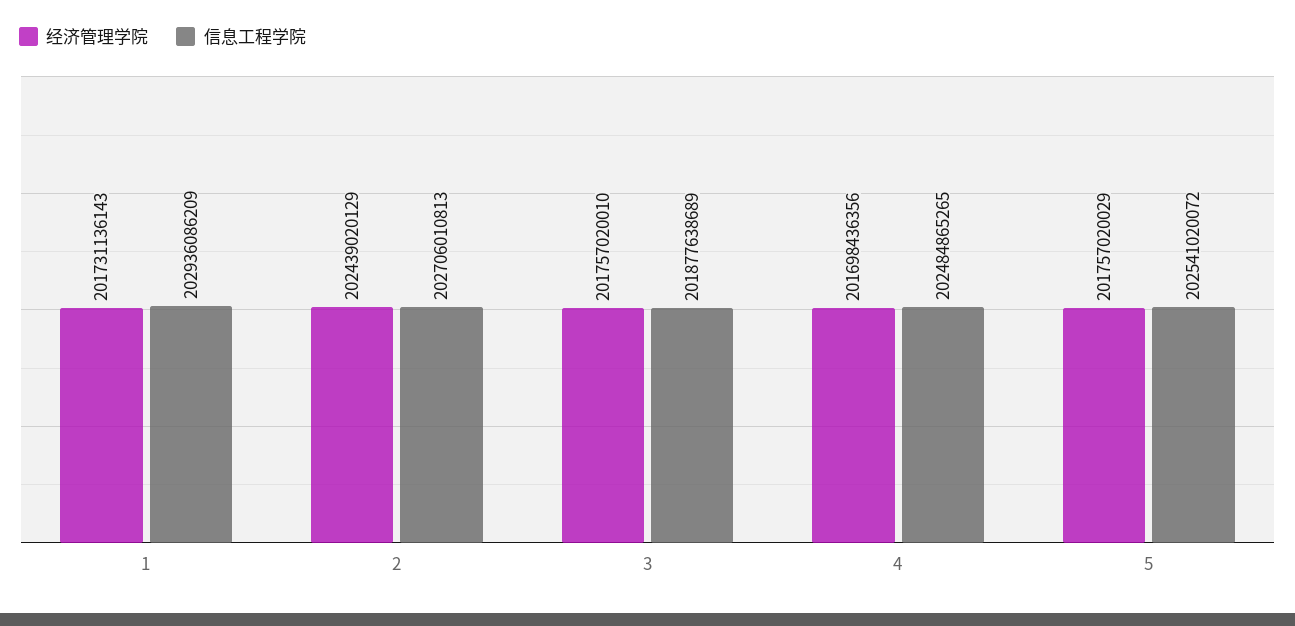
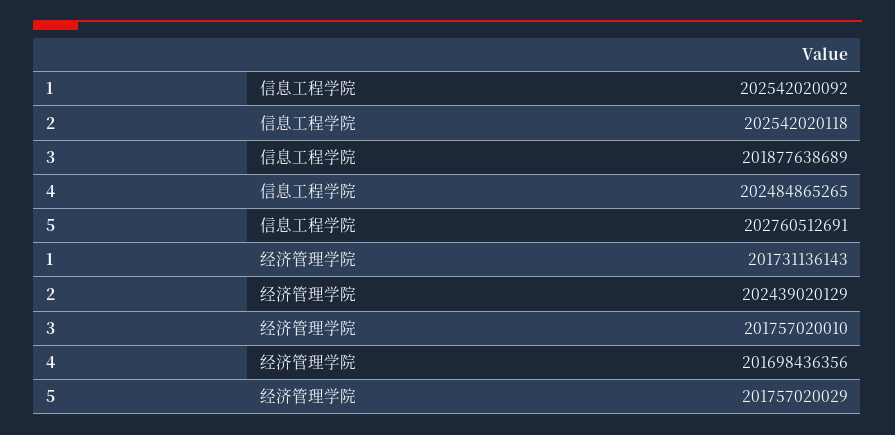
信息工程学院, 1: 202936086209 -> 202542020092
信息工程学院, 2: 202706010813 -> 202542020118
信息工程学院, 5: 202541020072 -> 202760512691

